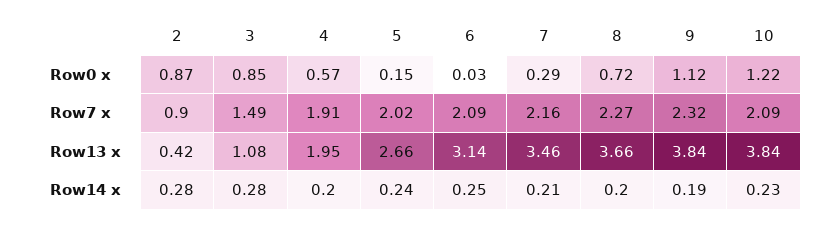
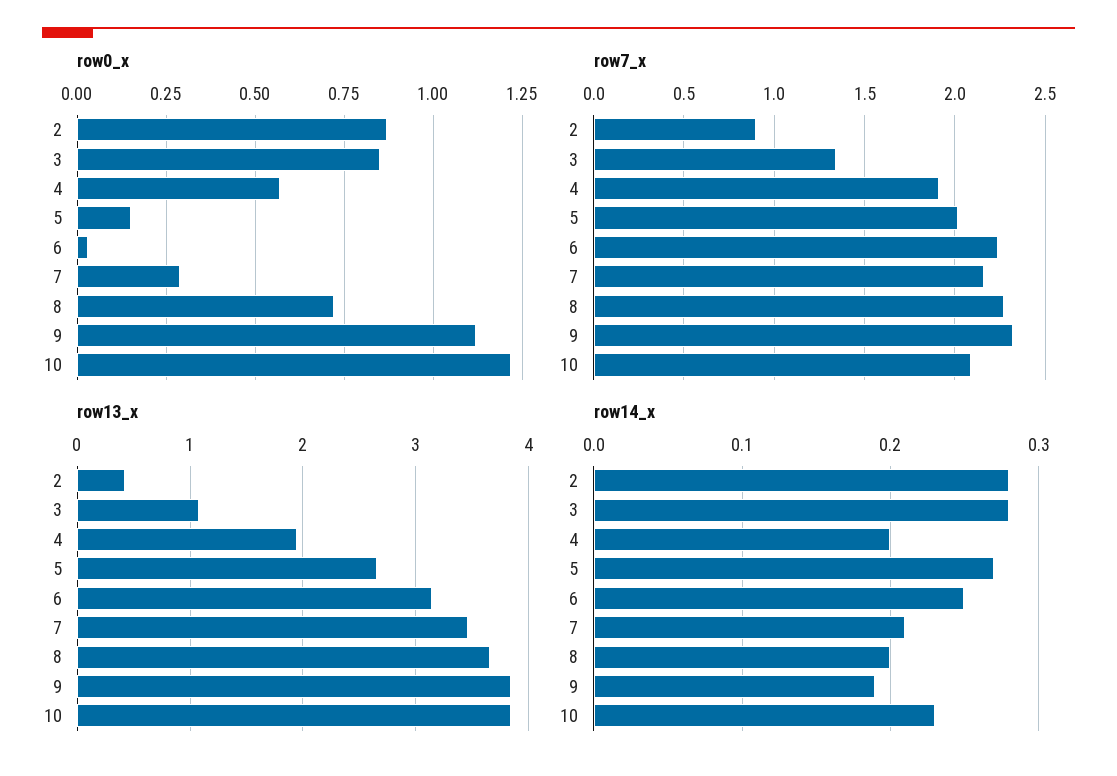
Row7 x, 3: 1.49 -> 1.35
Row7 x, 6: 2.09 -> 2.25
Row14 x, 5: 0.24 -> 0.27

